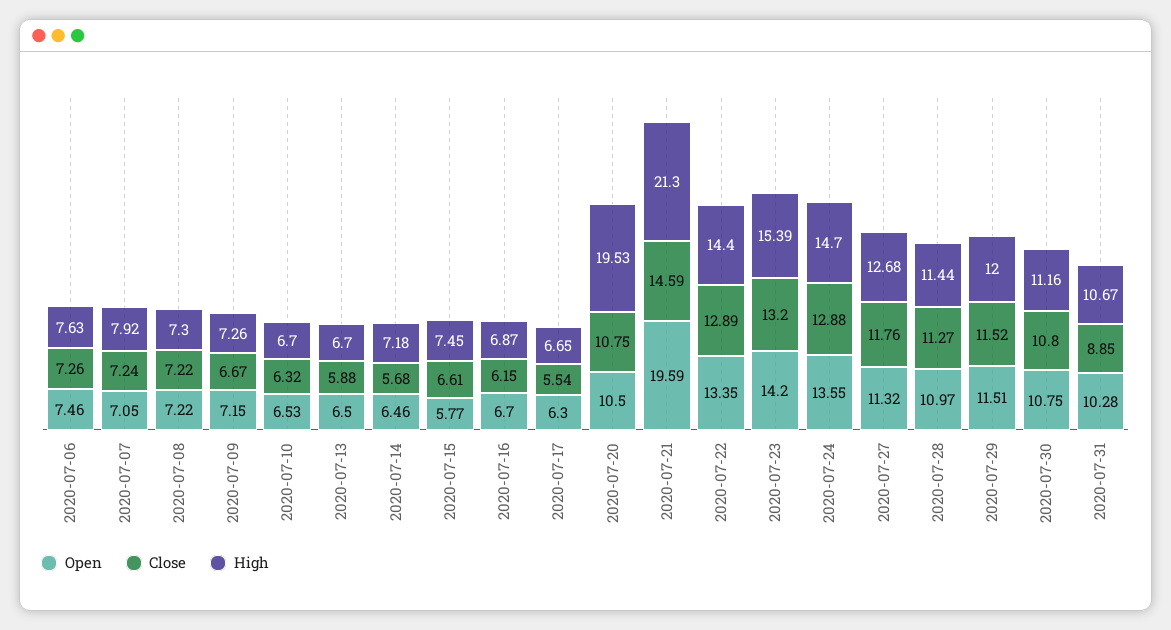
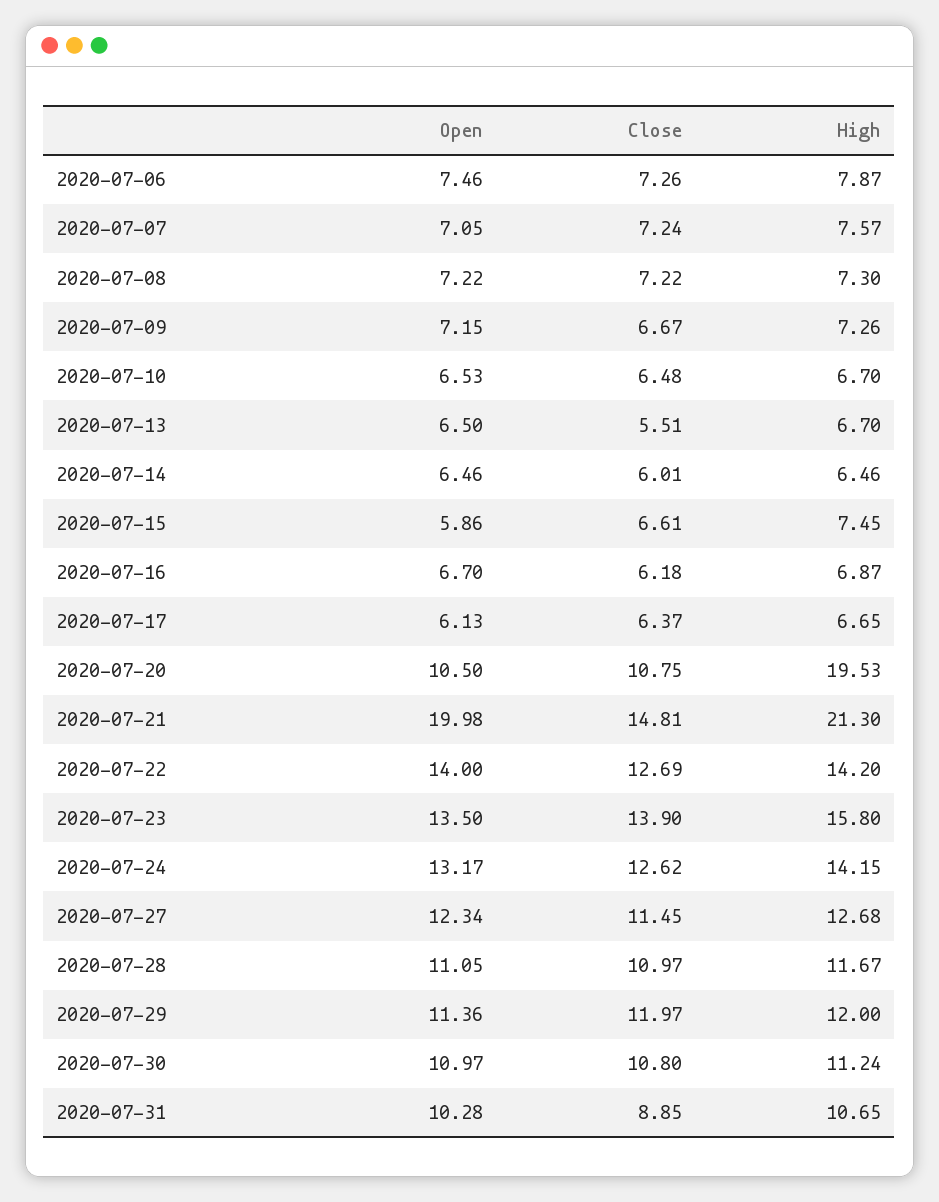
High, 2020-07-06: 7.63 -> 7.87
High, 2020-07-07: 7.92 -> 7.57
Close, 2020-07-10: 6.32 -> 6.48
Close, 2020-07-13: 5.88 -> 5.51
Close, 2020-07-14: 5.68 -> 6.01
High, 2020-07-14: 7.18 -> 6.46
Open, 2020-07-15: 5.77 -> 5.86
Close, 2020-07-16: 6.15 -> 6.18
Open, 2020-07-17: 6.3 -> 6.13
Close, 2020-07-17: 5.54 -> 6.37
Open, 2020-07-21: 19.59 -> 19.98
Close, 2020-07-21: 14.59 -> 14.81
Open, 2020-07-22: 13.35 -> 14
Close, 2020-07-22: 12.89 -> 12.69
High, 2020-07-22: 14.4 -> 14.2
Open, 2020-07-23: 14.2 -> 13.5
Close, 2020-07-23: 13.2 -> 13.9
High, 2020-07-23: 15.39 -> 15.8
Open, 2020-07-24: 13.55 -> 13.17
Close, 2020-07-24: 12.88 -> 12.62
High, 2020-07-24: 14.7 -> 14.15
Open, 2020-07-27: 11.32 -> 12.34
Close, 2020-07-27: 11.76 -> 11.45
Open, 2020-07-28: 10.97 -> 11.05
Close, 2020-07-28: 11.27 -> 10.97
High, 2020-07-28: 11.44 -> 11.67
Open, 2020-07-29: 11.51 -> 11.36
Close, 2020-07-29: 11.52 -> 11.97
Open, 2020-07-30: 10.75 -> 10.97
High, 2020-07-30: 11.16 -> 11.24
High, 2020-07-31: 10.67 -> 10.65

